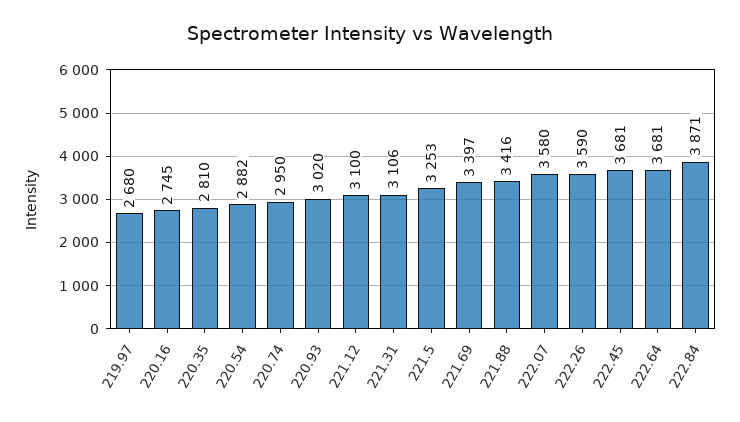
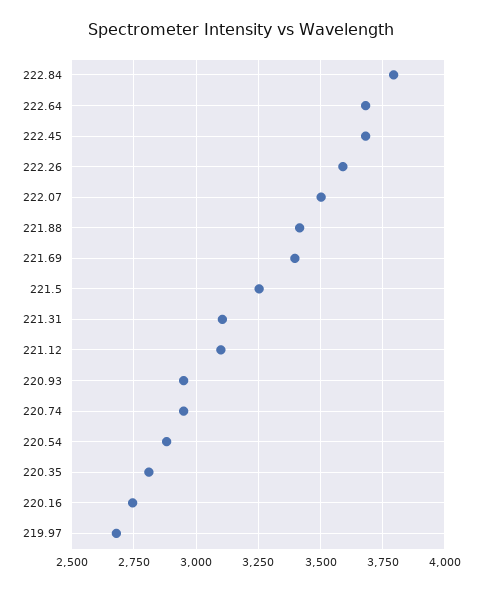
220.93: 3020 -> 2950
222.07: 3580 -> 3500
222.84: 3871 -> 3800

